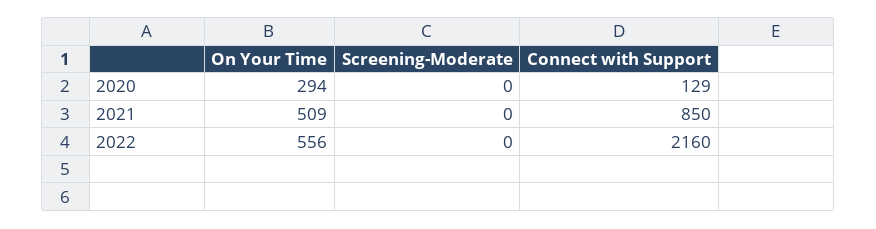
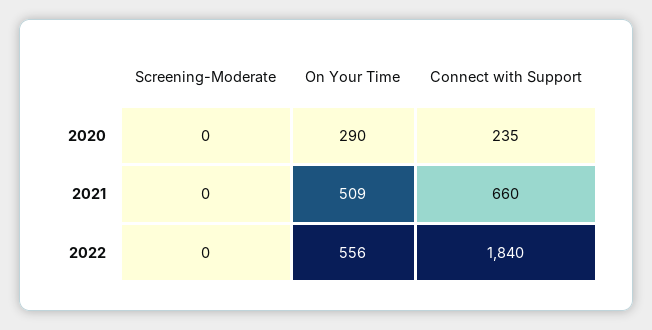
On Your Time, 2020: 294 -> 290
Connect with Support, 2020: 129 -> 235
Connect with Support, 2021: 850 -> 660
Connect with Support, 2022: 2160 -> 1840

